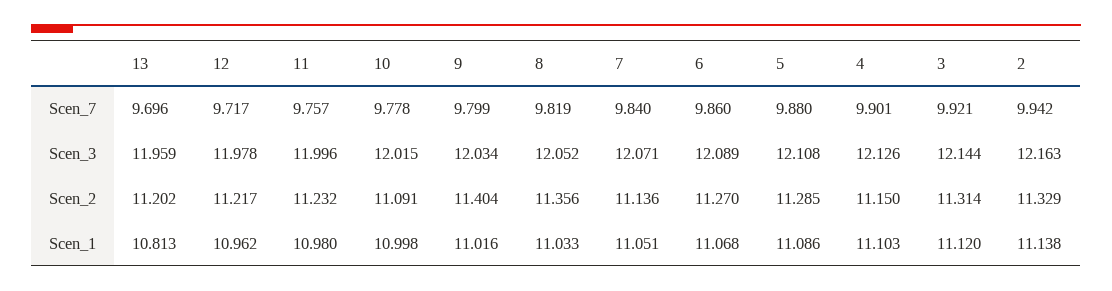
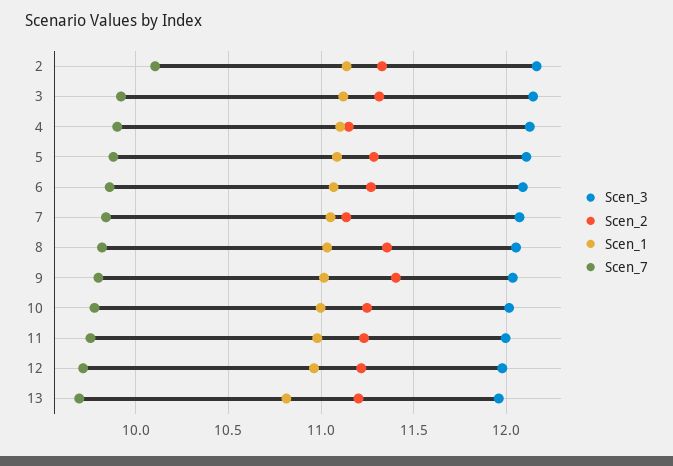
Scen_7, 2: 9.942 -> 10.1
Scen_2, 10: 11.091 -> 11.25

